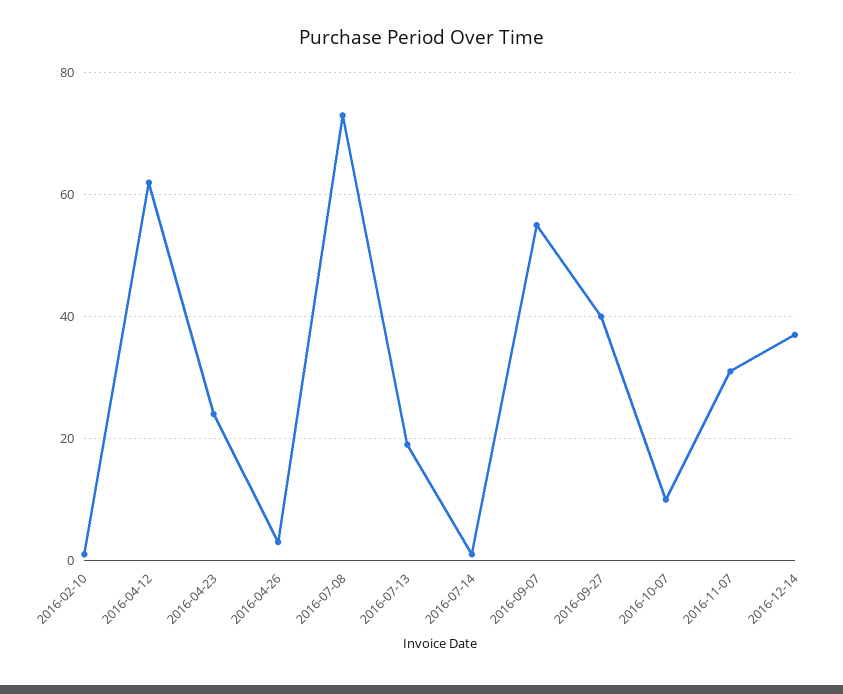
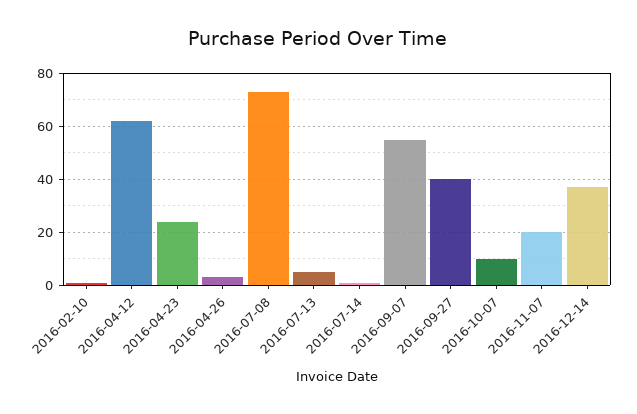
2016-07-13: 20 -> 5
2016-11-07: 30 -> 20

